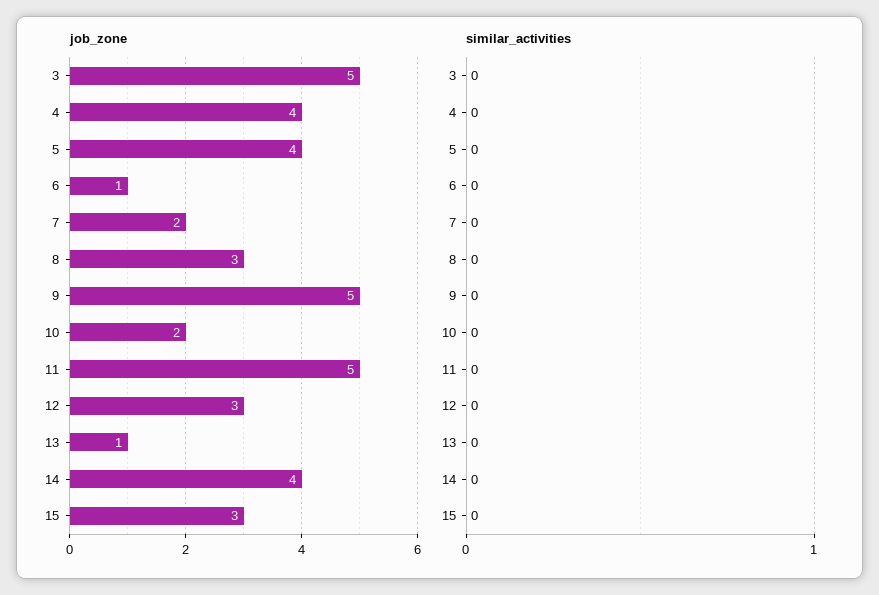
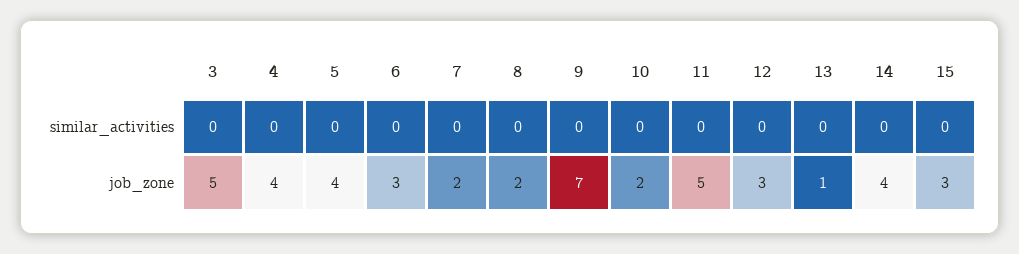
job_zone, 6: 1 -> 3
job_zone, 8: 3 -> 2
job_zone, 9: 5 -> 7

